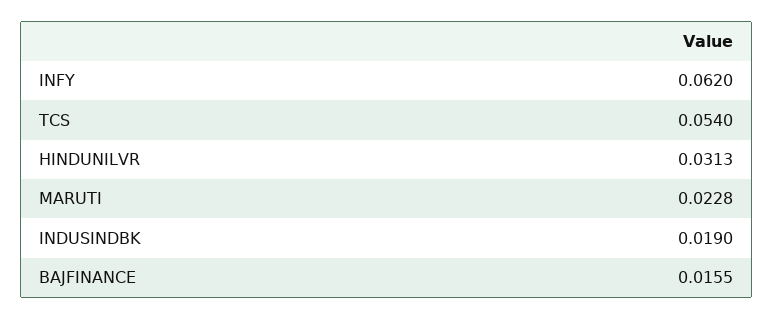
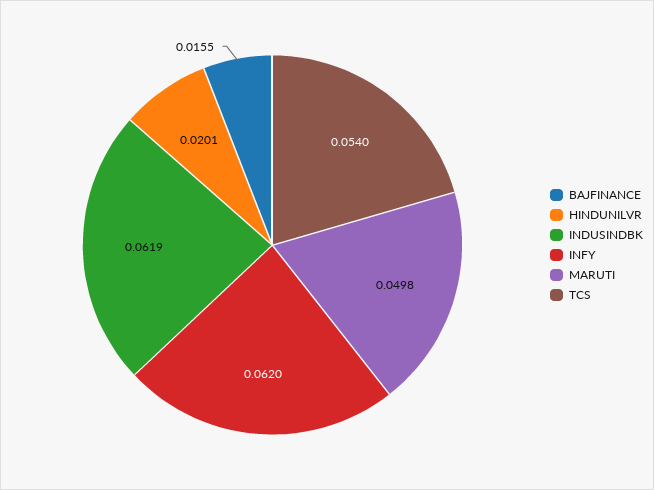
HINDUNILVR: 0.0313 -> 0.0201
MARUTI: 0.0228 -> 0.0498
INDUSINDBK: 0.019 -> 0.0619

